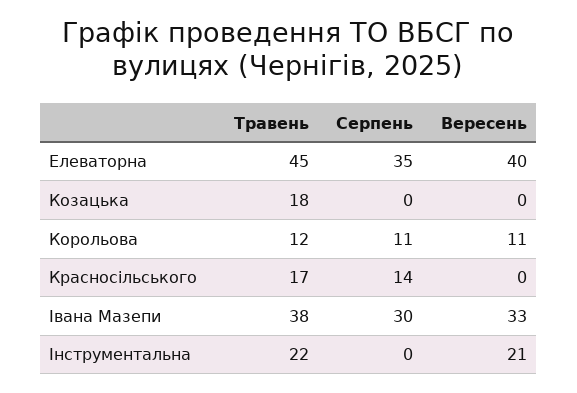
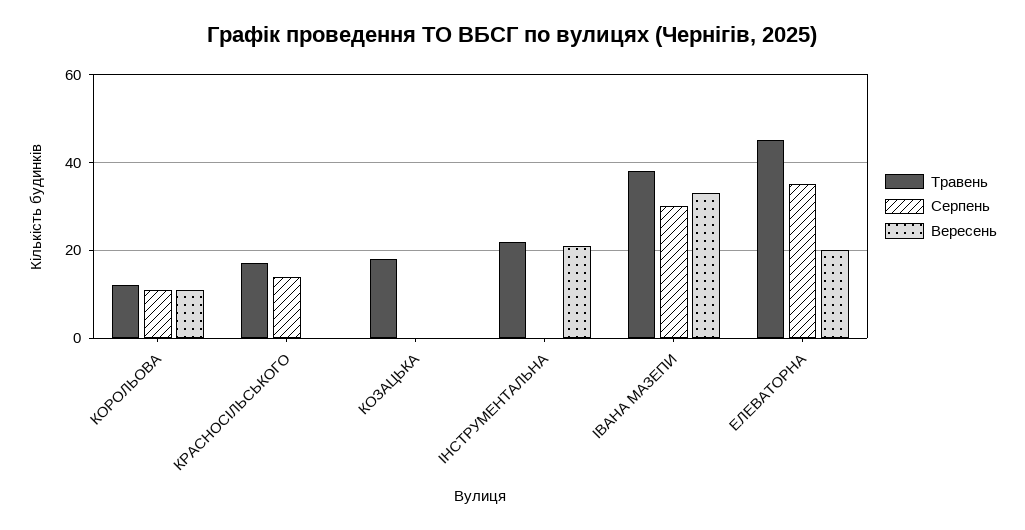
Вересень, Елеваторна: 40 -> 20

